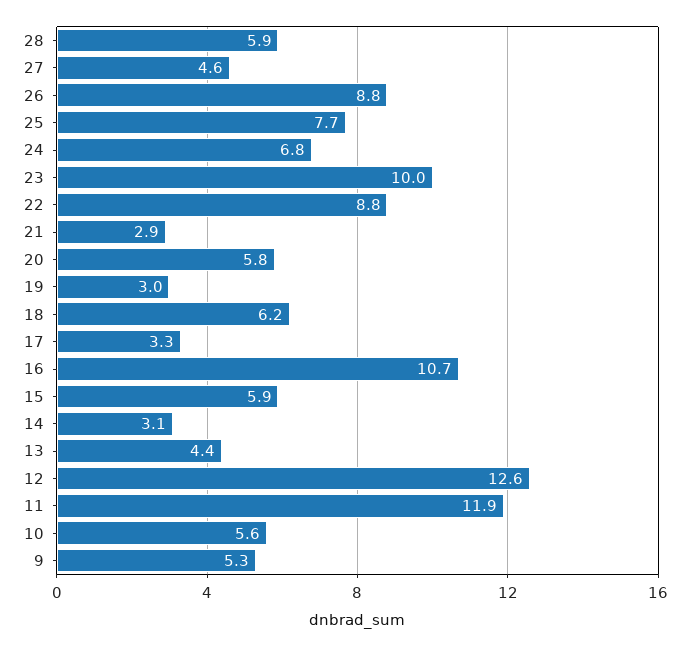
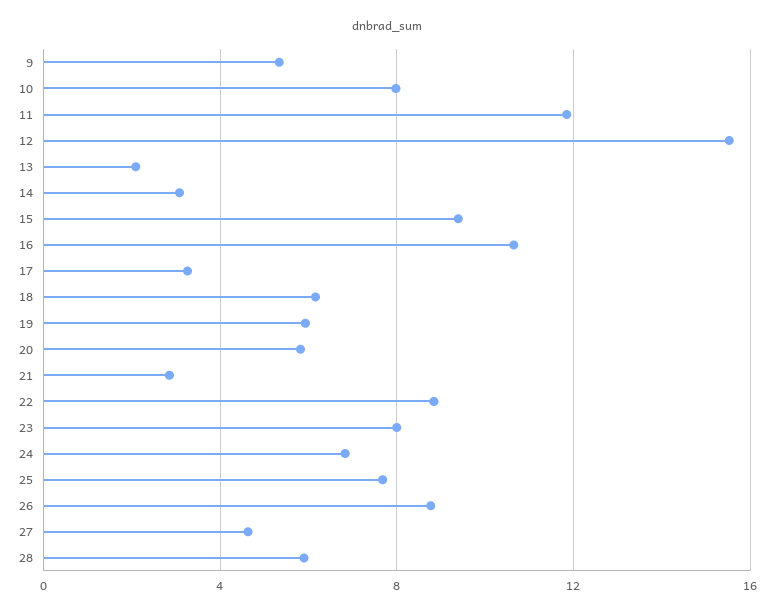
23: 10 -> 8
19: 3 -> 6
15: 5.9 -> 9.5
13: 4.4 -> 2
12: 12.6 -> 15.5
10: 5.6 -> 8

